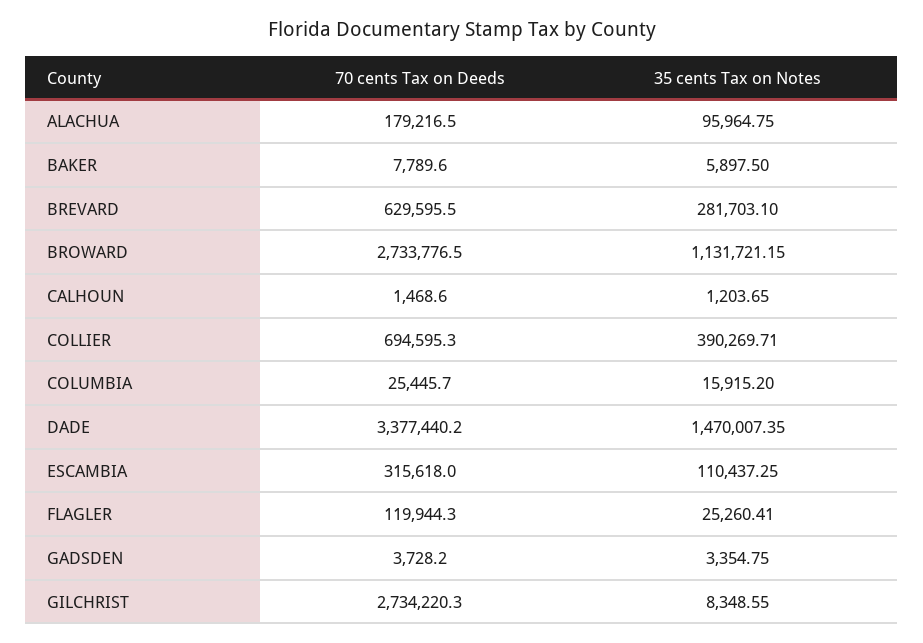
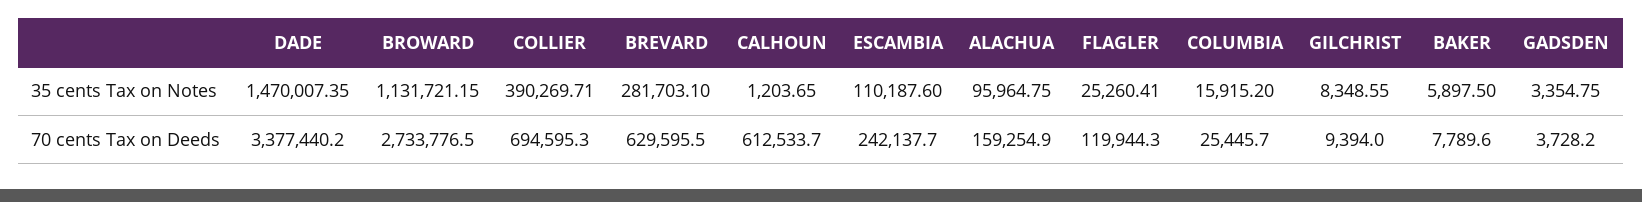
70 cents Tax on Deeds, ALACHUA: 179216.5 -> 159254.9
70 cents Tax on Deeds, CALHOUN: 1468.6 -> 612533.7
70 cents Tax on Deeds, ESCAMBIA: 315618 -> 242137.7
35 cents Tax on Notes, ESCAMBIA: 110437.25 -> 110187.6
70 cents Tax on Deeds, GILCHRIST: 2734220.3 -> 9394

